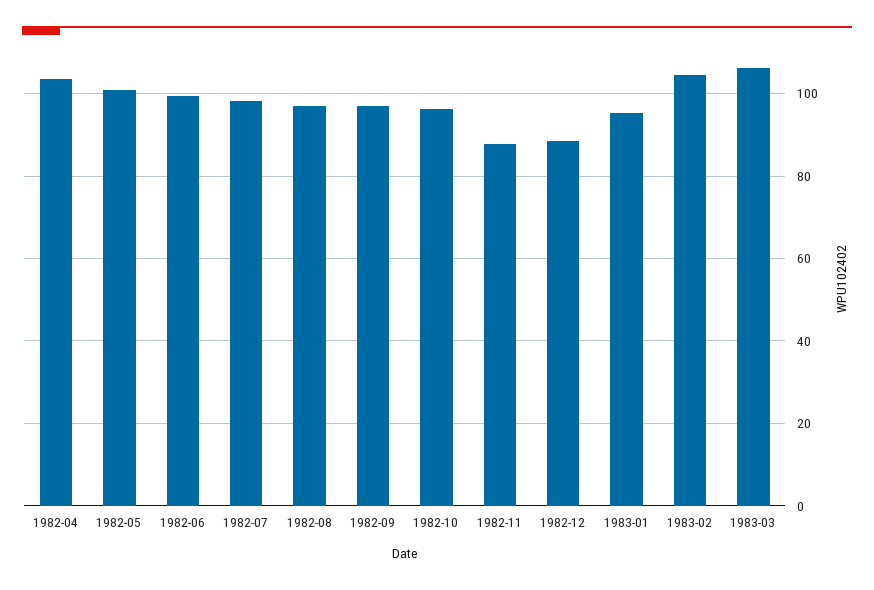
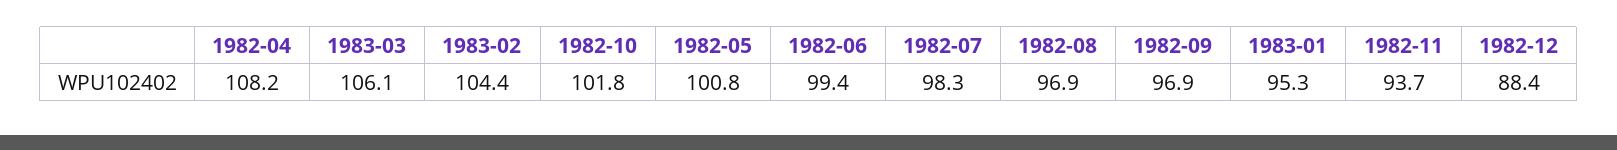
1982-04: 104 -> 108.2
1982-10: 96 -> 101.8
1982-11: 88 -> 93.7

